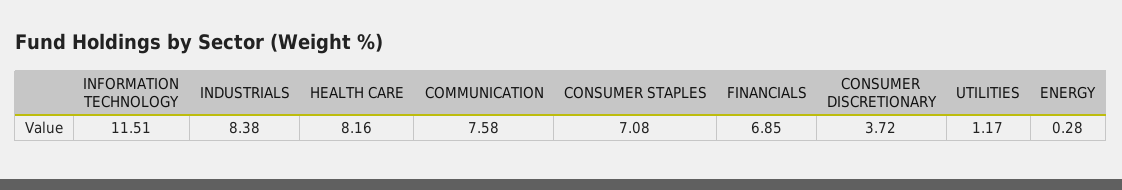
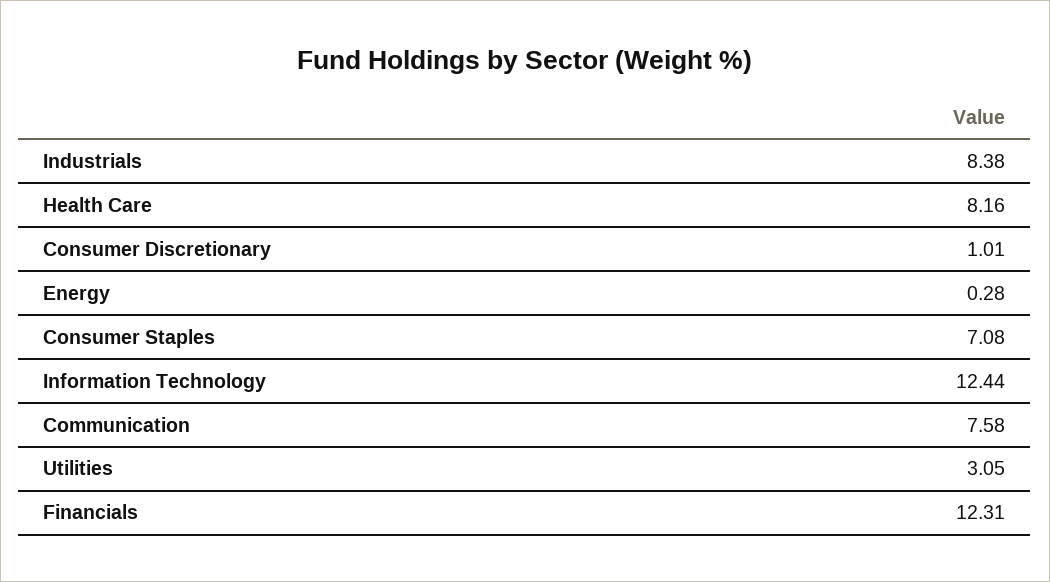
INFORMATION TECHNOLOGY: 11.51 -> 12.44
FINANCIALS: 6.85 -> 12.31
CONSUMER DISCRETIONARY: 3.72 -> 1.01
UTILITIES: 1.17 -> 3.05

